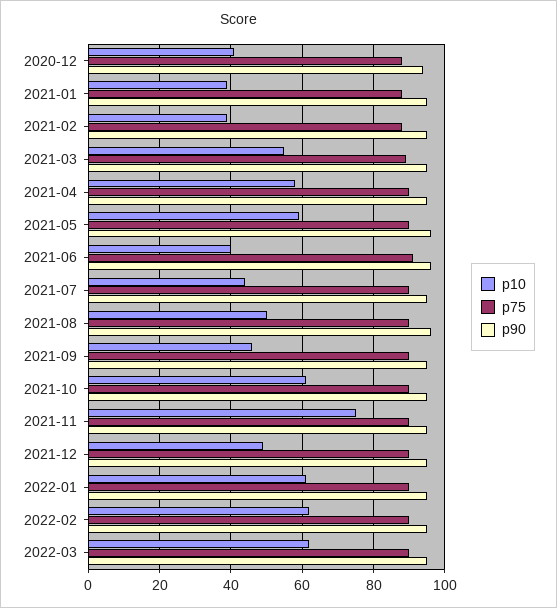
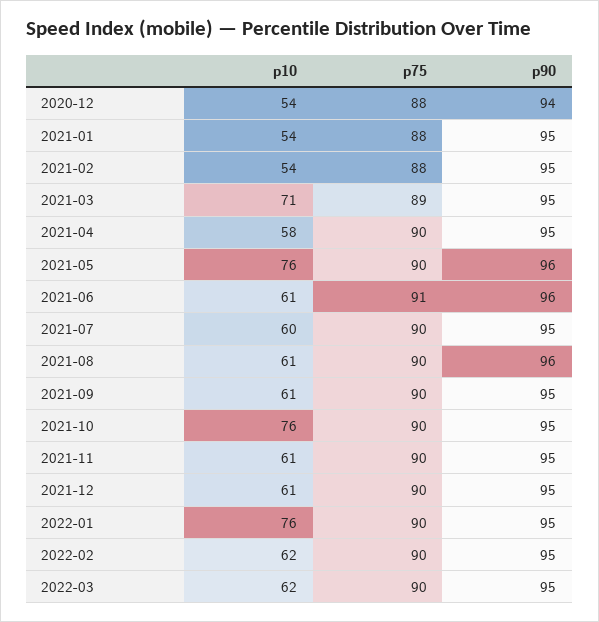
p10, 2020-12: 40 -> 54
p10, 2021-01: 40 -> 54
p10, 2021-02: 40 -> 54
p10, 2021-03: 55 -> 71
p10, 2021-05: 60 -> 76
p10, 2021-06: 40 -> 61
p10, 2021-07: 45 -> 60
p10, 2021-08: 50 -> 61
p10, 2021-09: 45 -> 61
p10, 2021-10: 60 -> 76
p10, 2021-11: 75 -> 61
p10, 2021-12: 50 -> 61
p10, 2022-01: 60 -> 76

